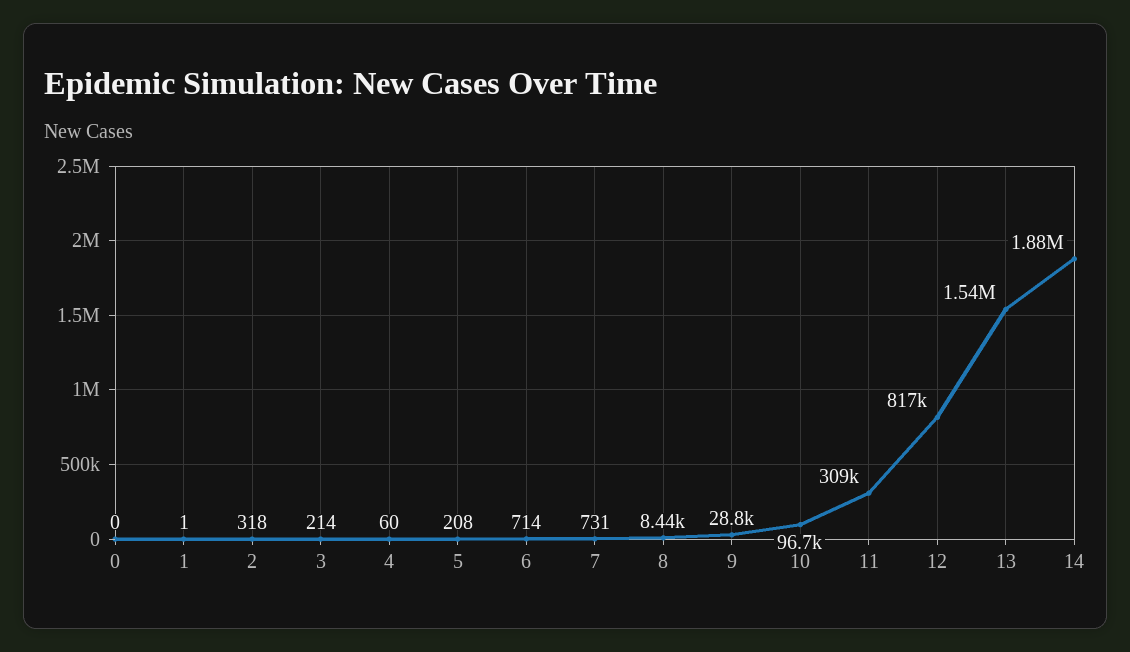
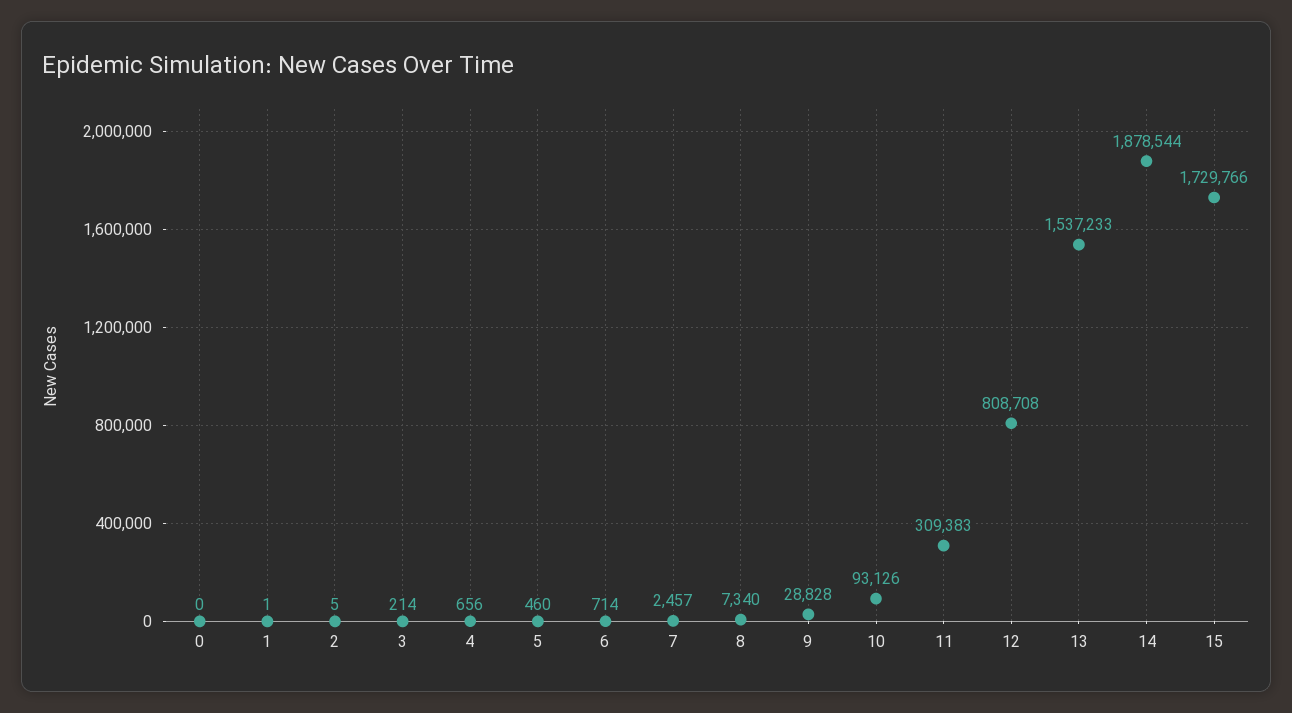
2: 318 -> 5
4: 60 -> 656
5: 208 -> 460
7: 731 -> 2457
8: 8440 -> 7340
10: 96700 -> 93126
12: 817000 -> 808708
15: none -> 1729766

